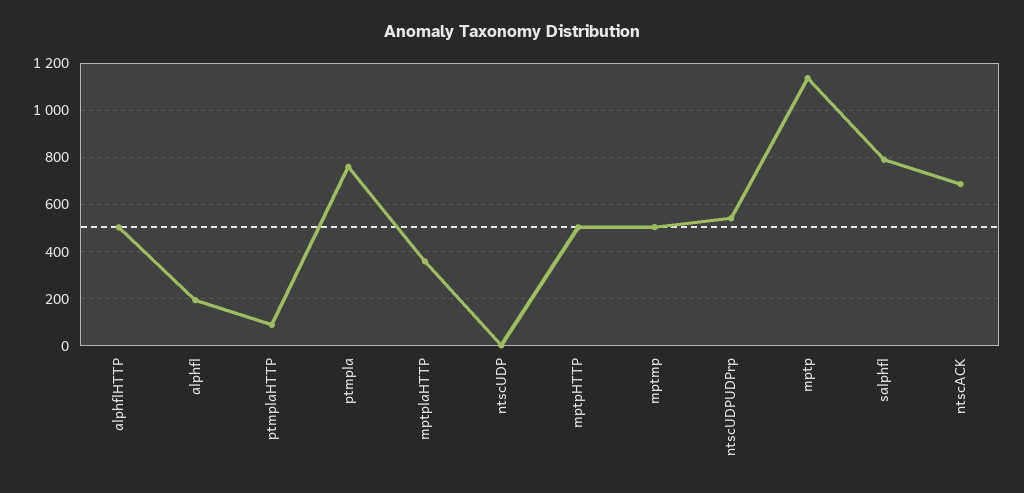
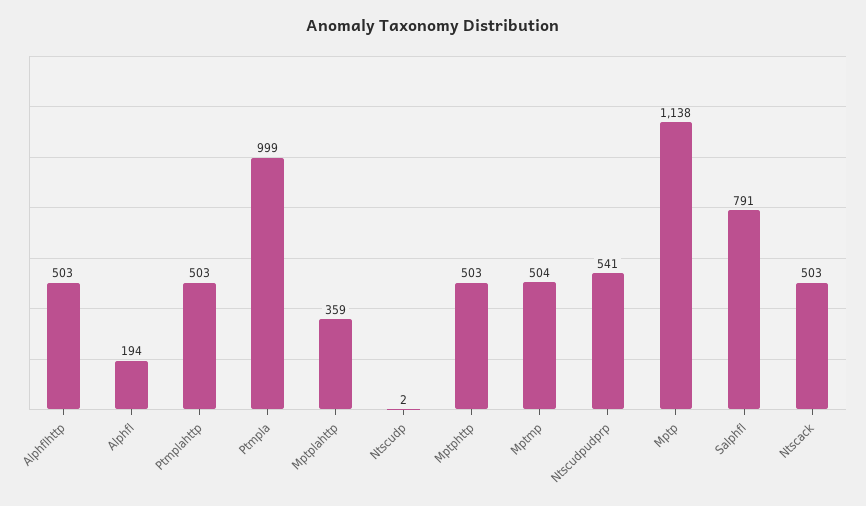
ptmplaHTTP: 100 -> 503
ptmpla: 750 -> 999
ntscACK: 700 -> 503

